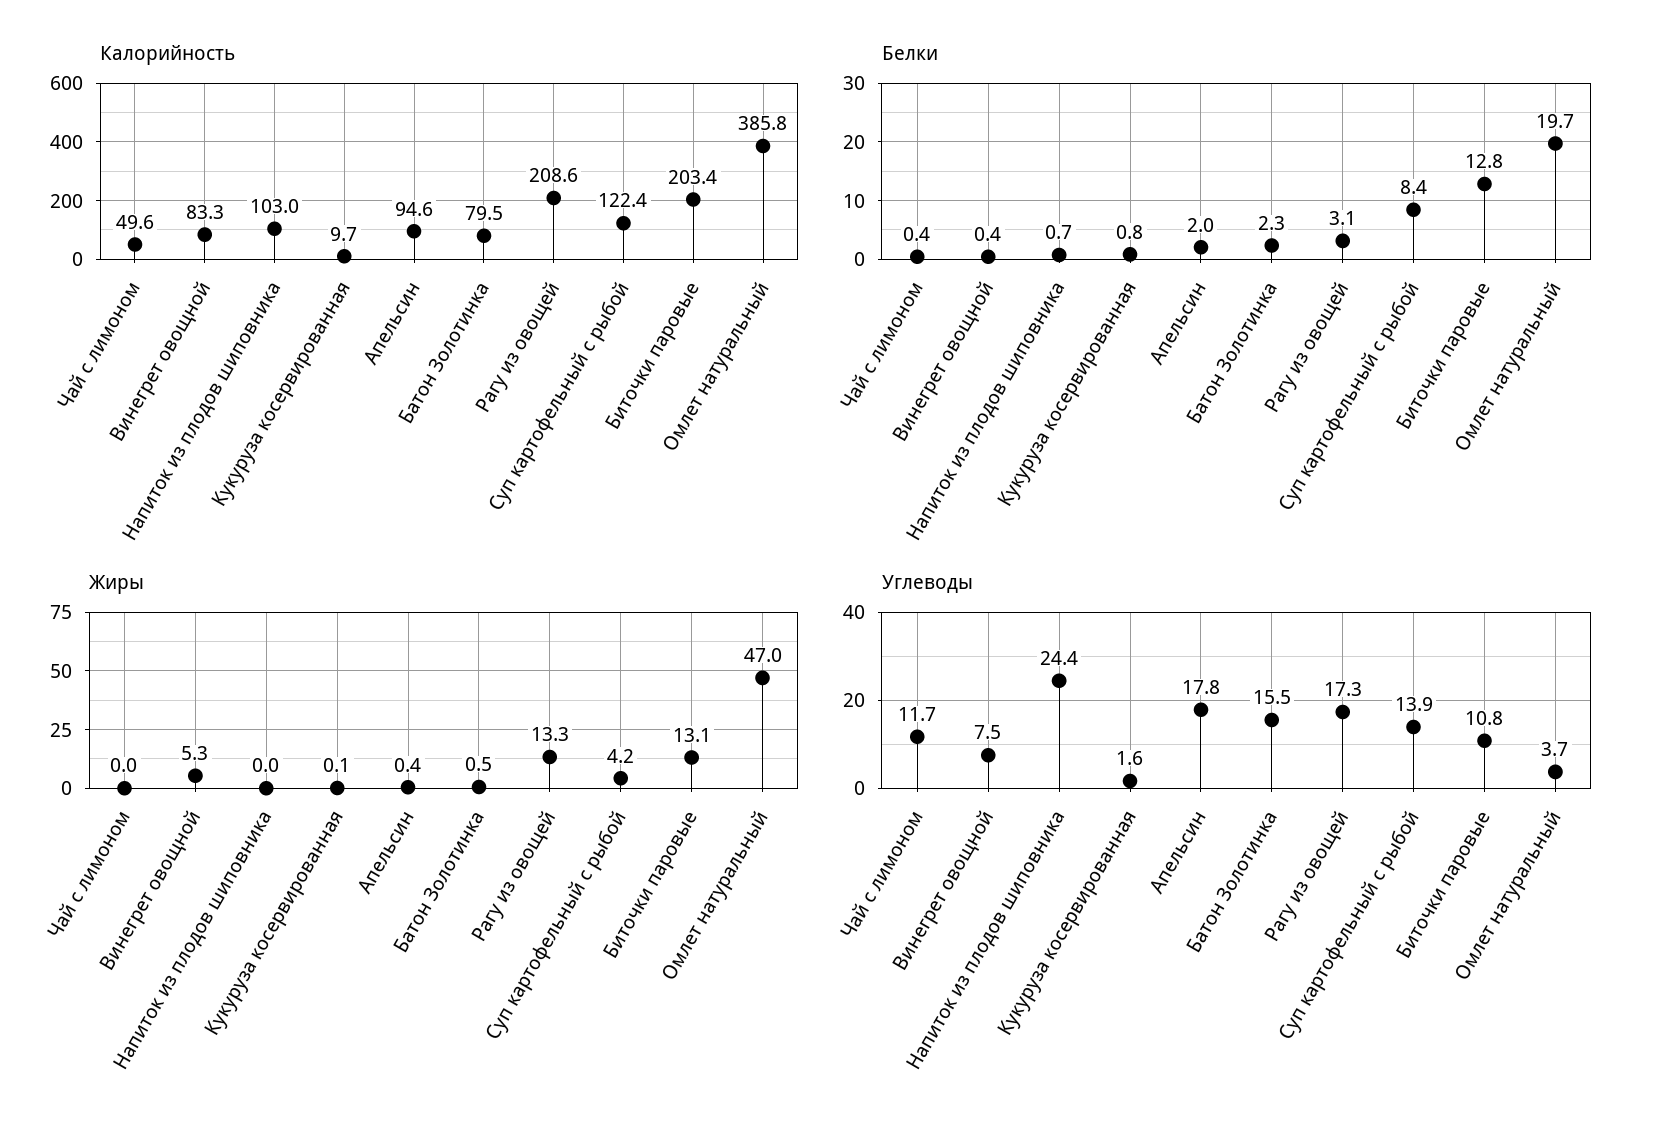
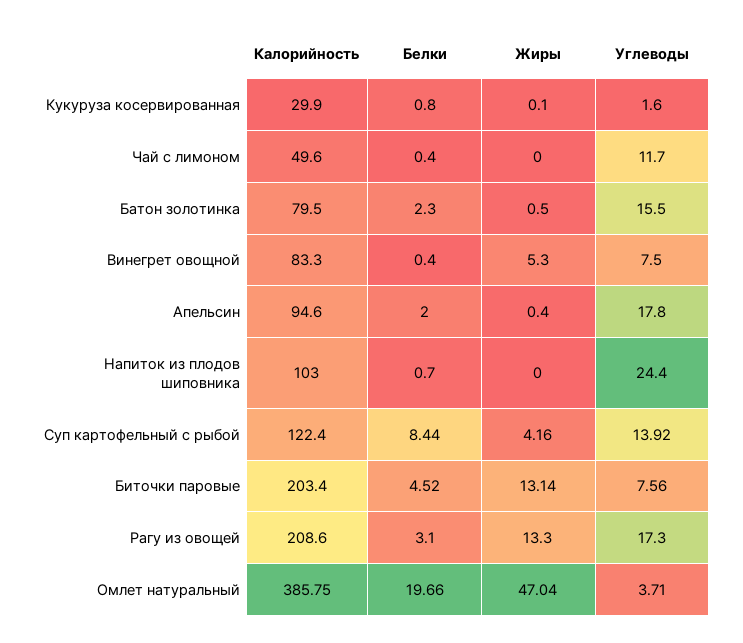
Калорийность, Кукуруза косервированная: 9.7 -> 29.9
Белки, Биточки паровые: 12.8 -> 4.52
Углеводы, Биточки паровые: 10.8 -> 7.56

